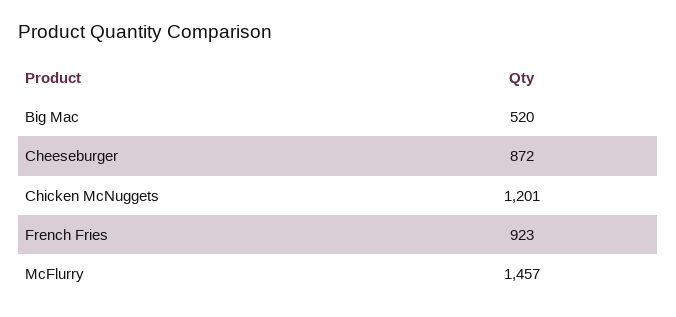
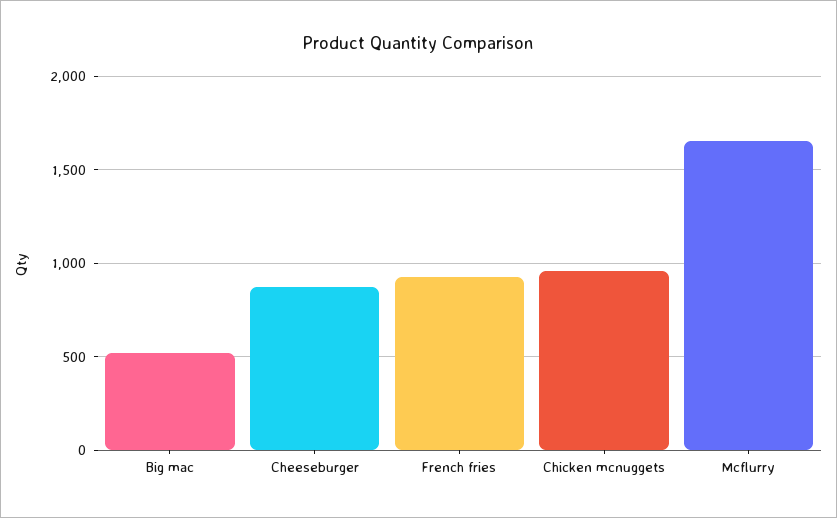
Chicken McNuggets: 1201 -> 950
McFlurry: 1457 -> 1650

